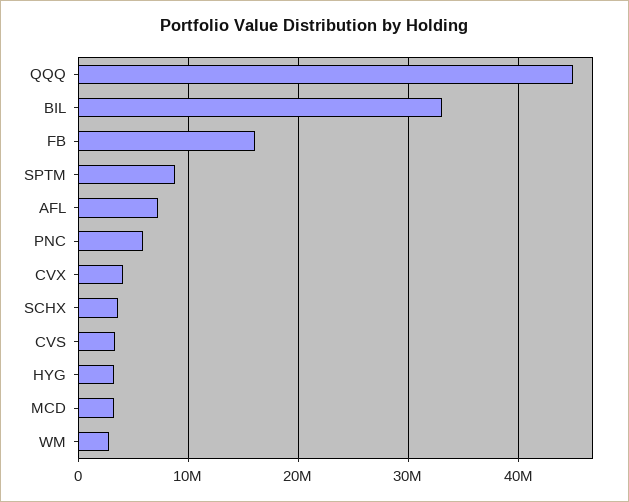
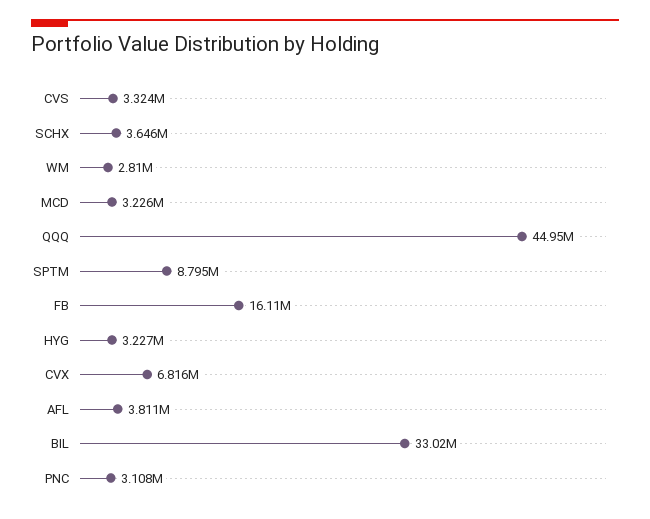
AFL: 7000000 -> 3811000
PNC: 6000000 -> 3108000
CVX: 4000000 -> 6816000

